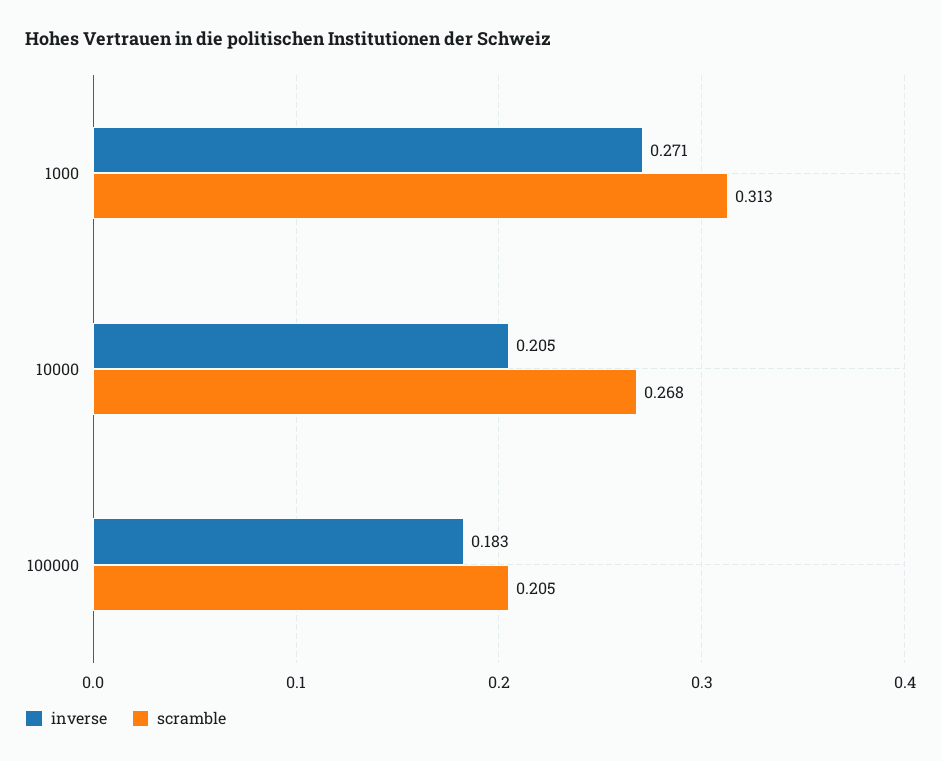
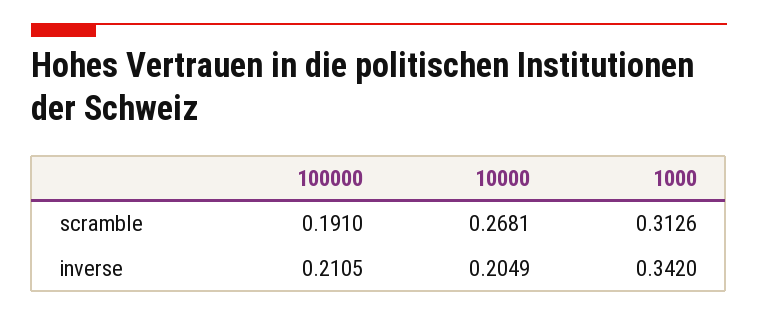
inverse, 1000: 0.271 -> 0.342
inverse, 100000: 0.183 -> 0.2105
scramble, 100000: 0.205 -> 0.191

